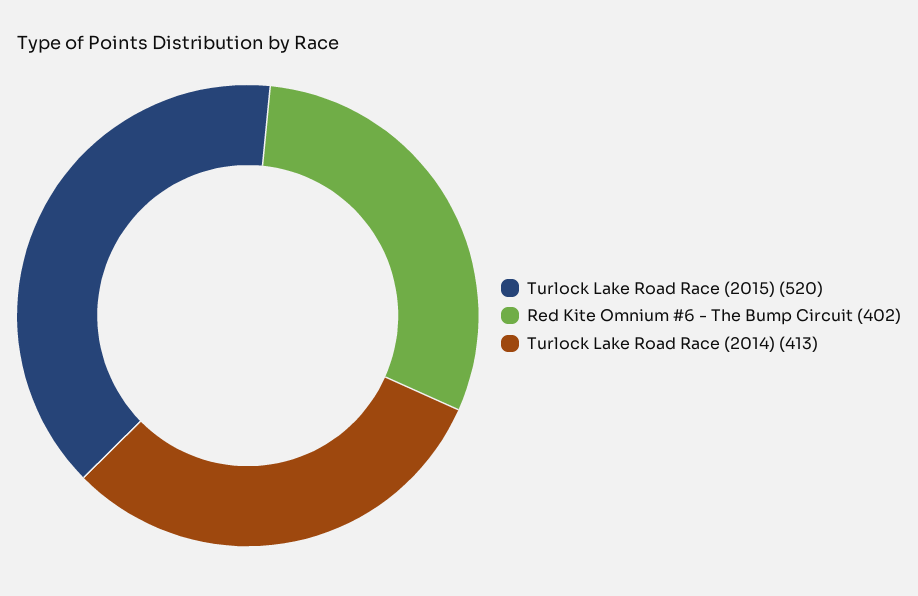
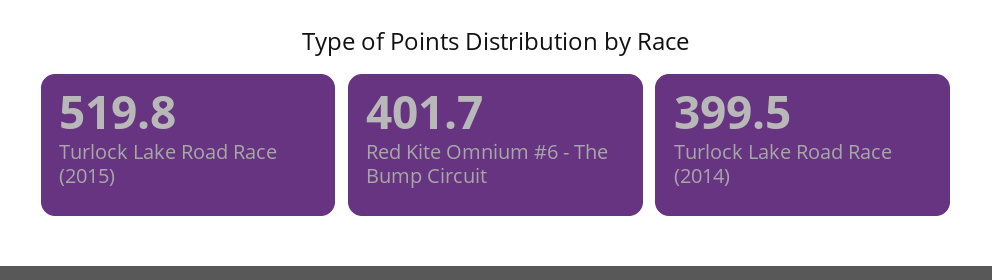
Turlock Lake Road Race (2014): 413 -> 399.5

